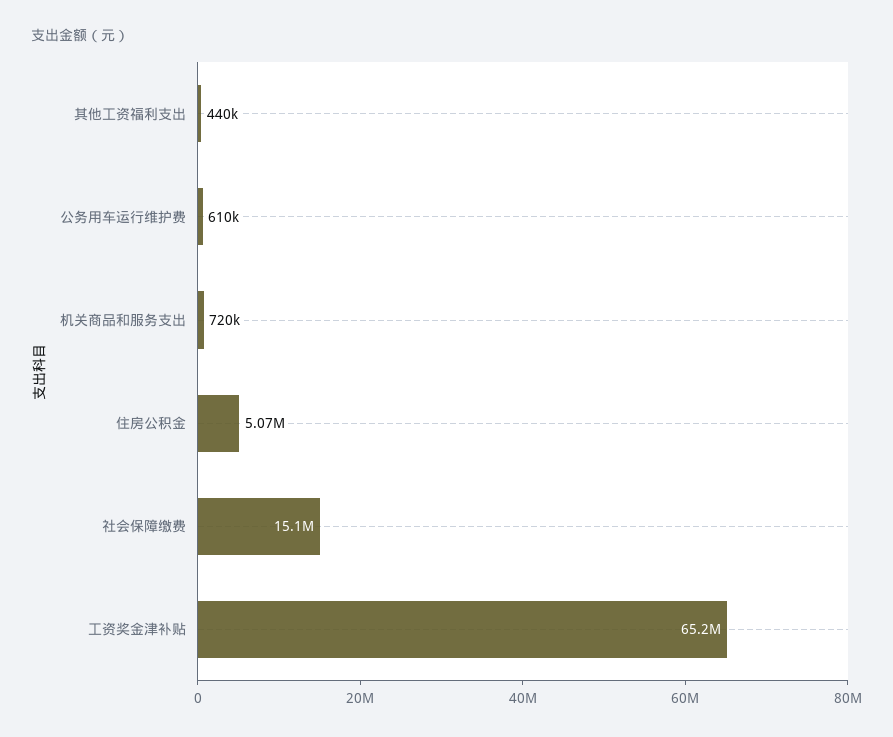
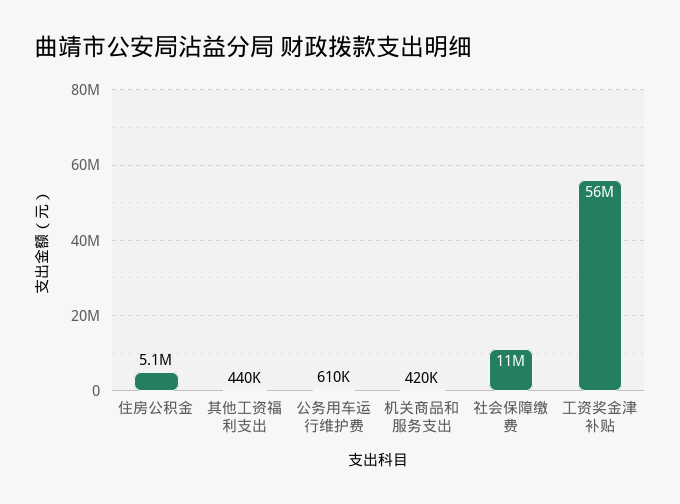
机关商品和服务支出: 720000 -> 420000
社会保障缴费: 15100000 -> 11000000
工资奖金津补贴: 65200000 -> 56000000

